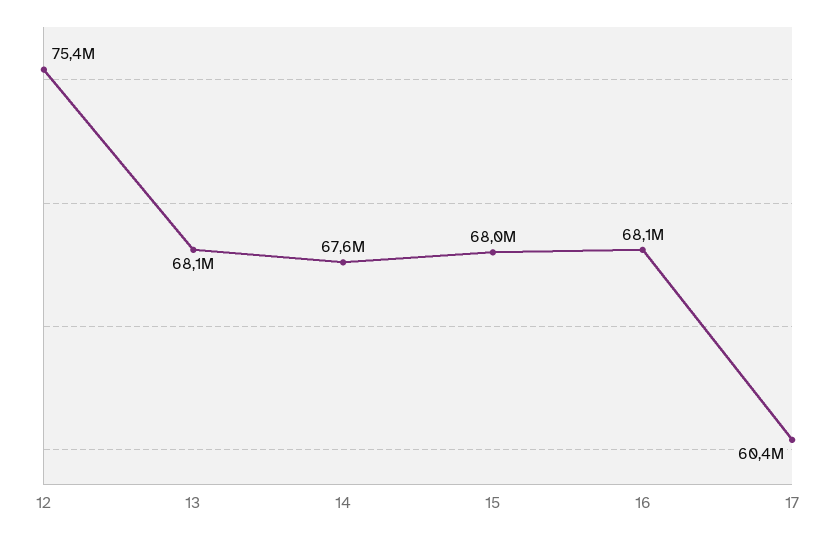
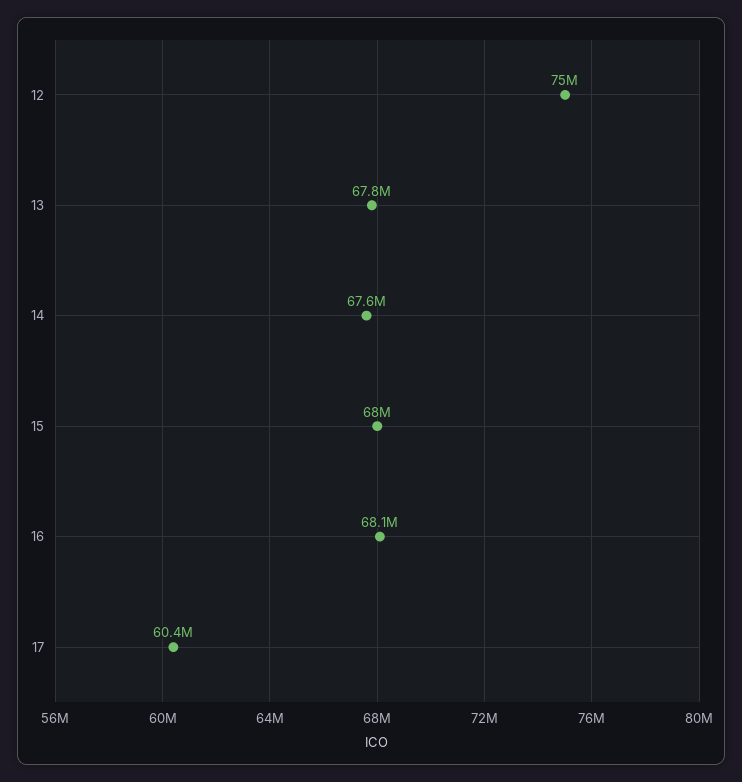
12: 75400000 -> 75000000
13: 68100000 -> 67800000

